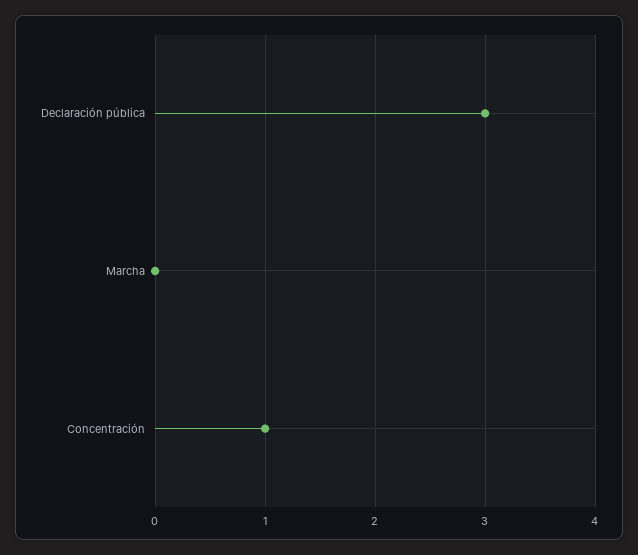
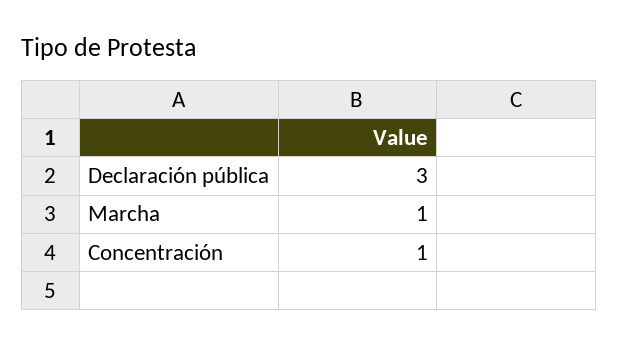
Marcha: 0 -> 1

